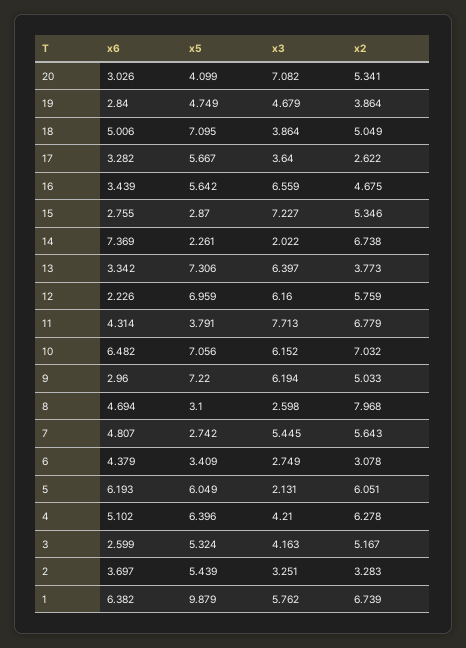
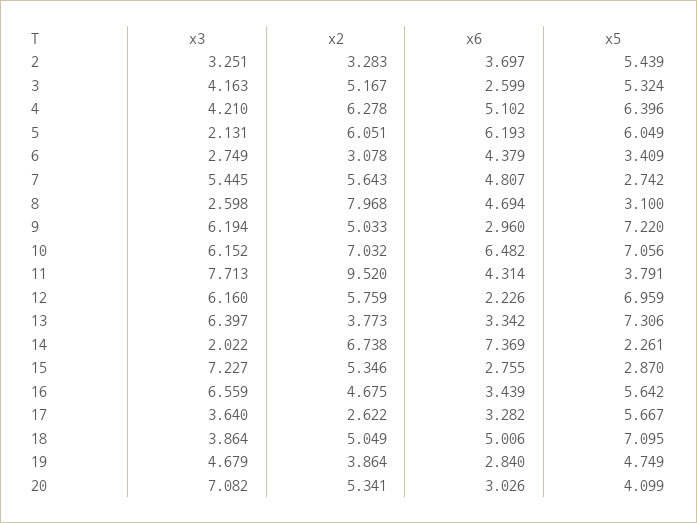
x2, 11: 6.779 -> 9.52
x6, 1: 6.382 -> none
x5, 1: 9.879 -> none
x3, 1: 5.762 -> none
x2, 1: 6.739 -> none

